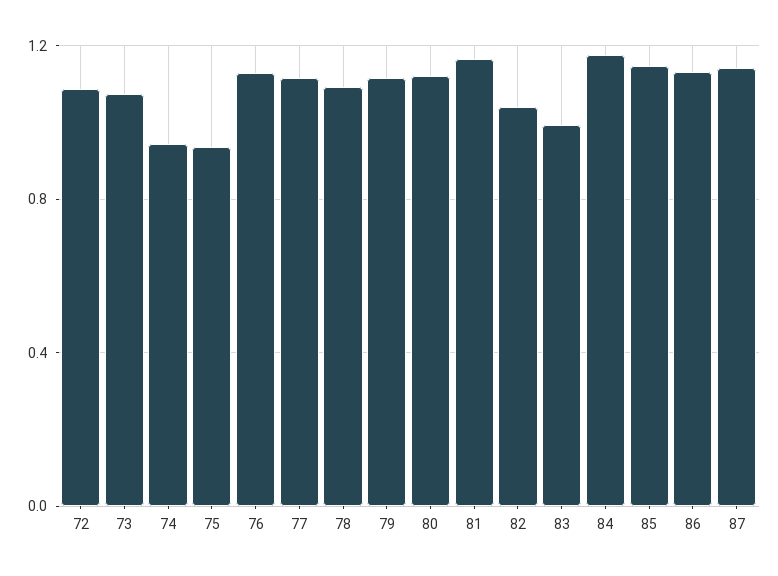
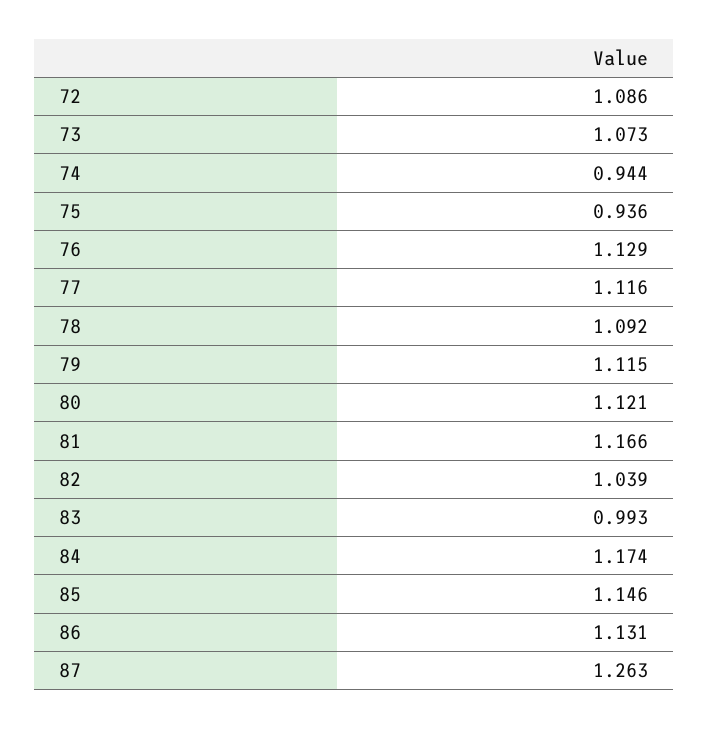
87: 1.15 -> 1.263

